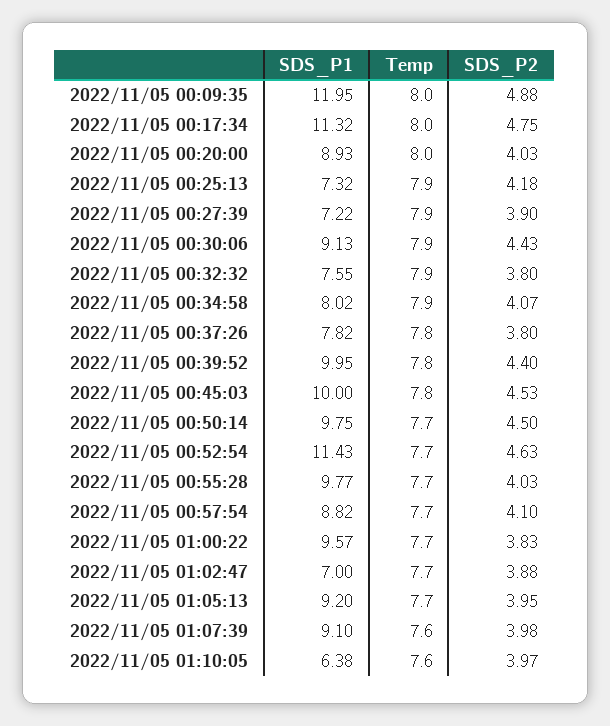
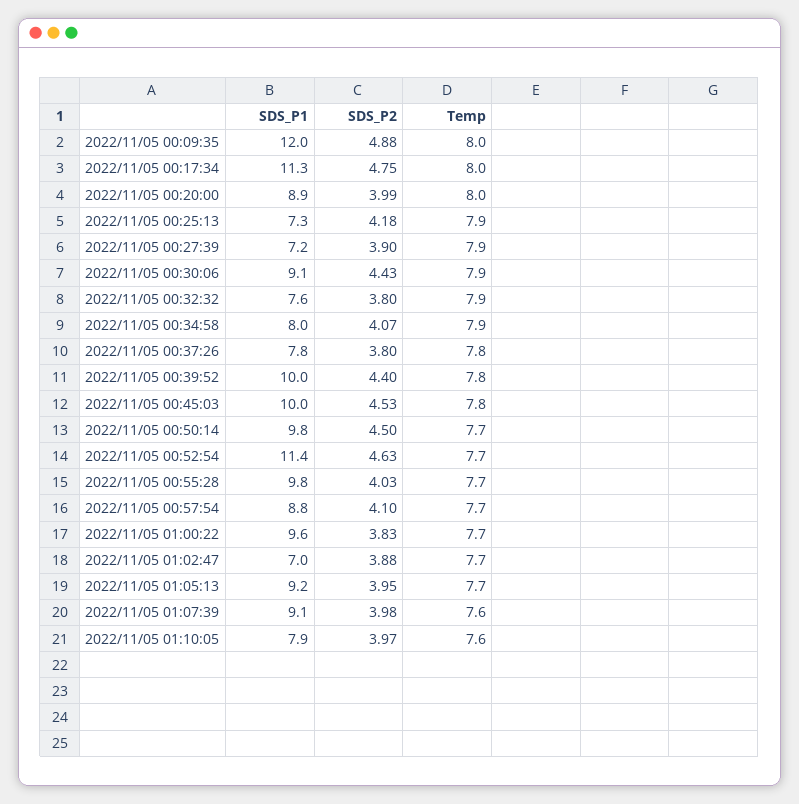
SDS_P2, 2022/11/05 00:20:00: 4.03 -> 3.99
SDS_P1, 2022/11/05 01:10:05: 6.38 -> 7.9

